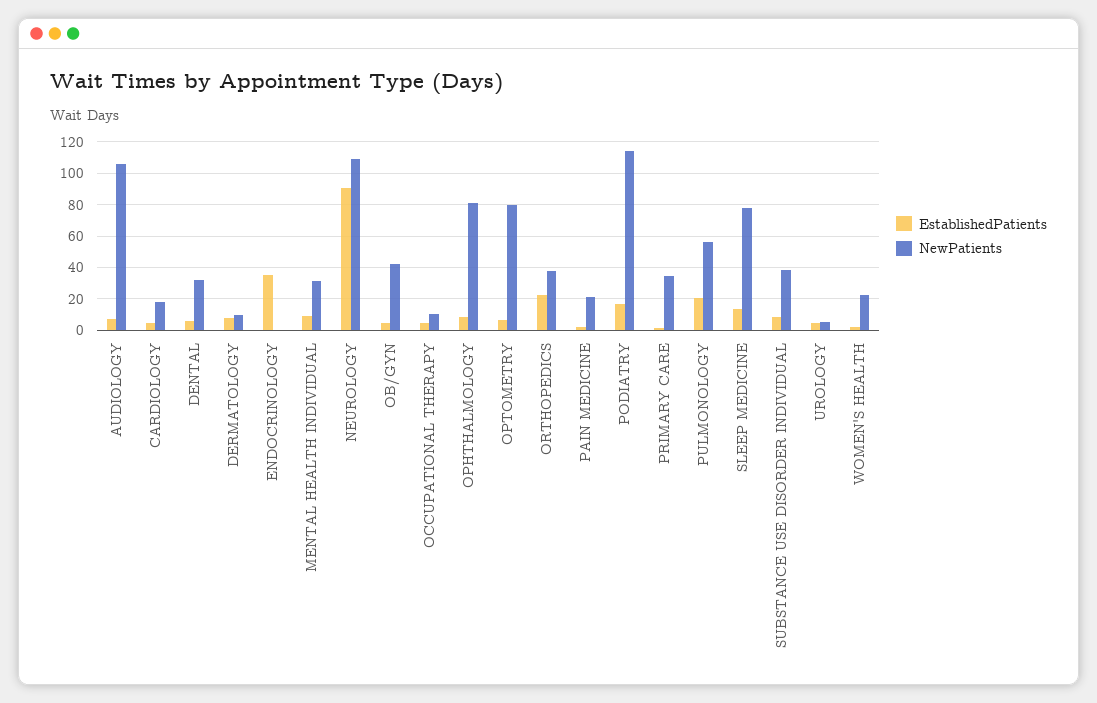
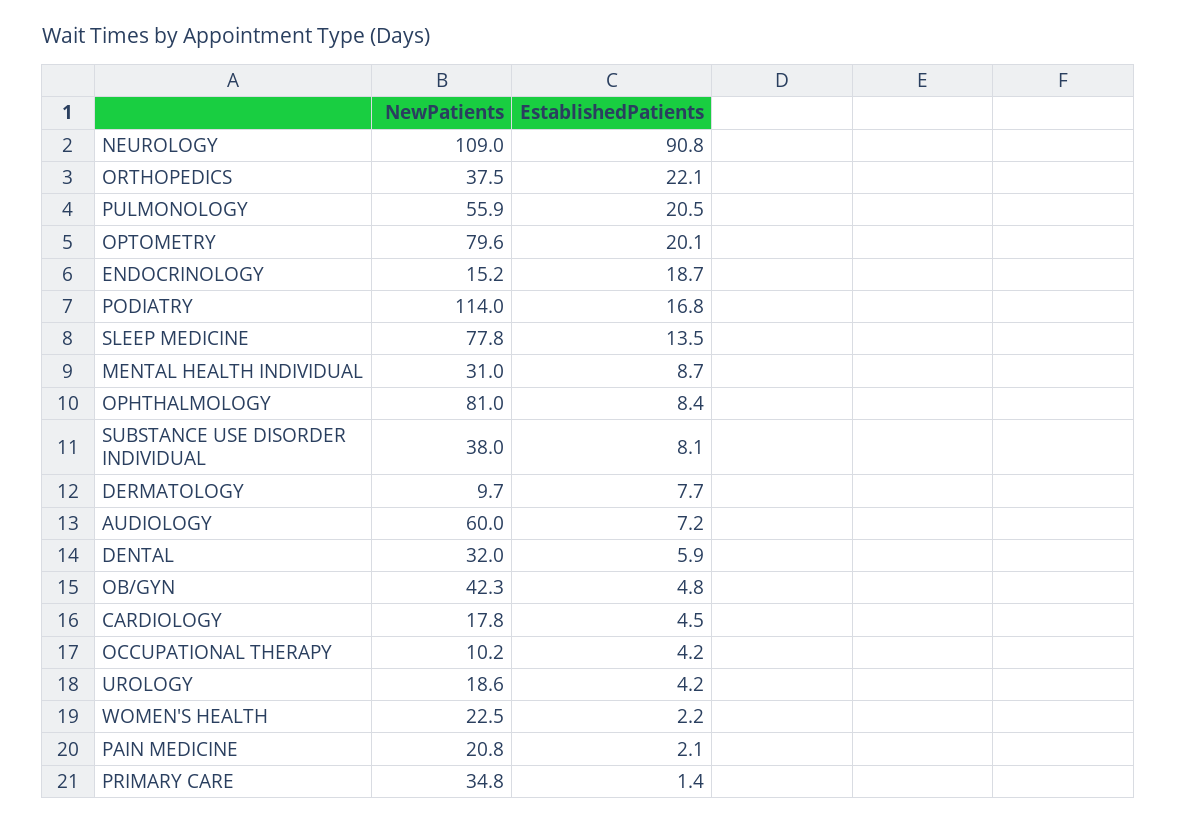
NewPatients, AUDIOLOGY: 105 -> 60
EstablishedPatients, ENDOCRINOLOGY: 35 -> 18.7
NewPatients, ENDOCRINOLOGY: 0 -> 15.2
EstablishedPatients, OPTOMETRY: 5 -> 20.1
NewPatients, UROLOGY: 5 -> 18.6

